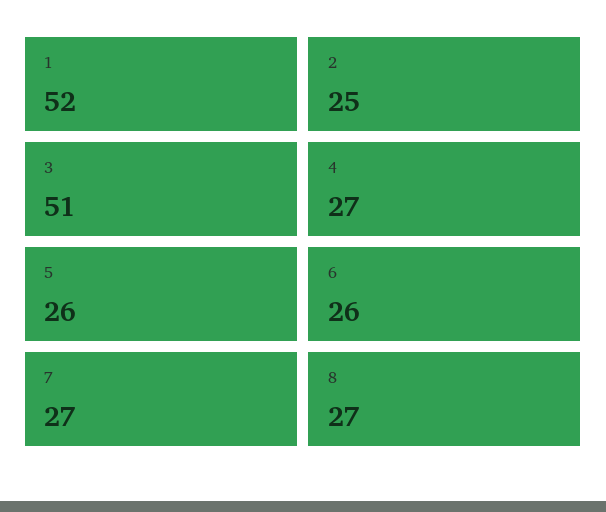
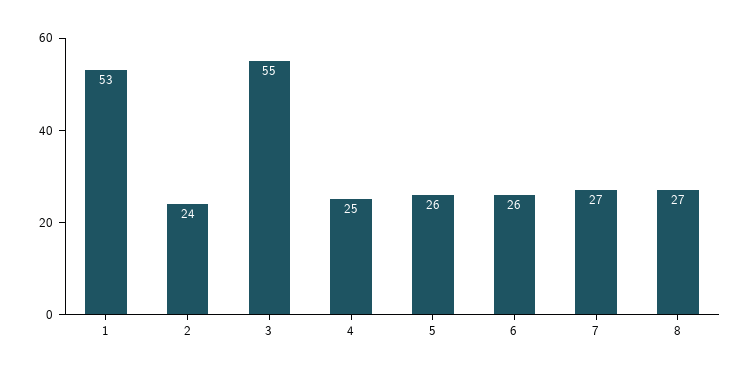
1: 52 -> 53
2: 25 -> 24
3: 51 -> 55
4: 27 -> 25

